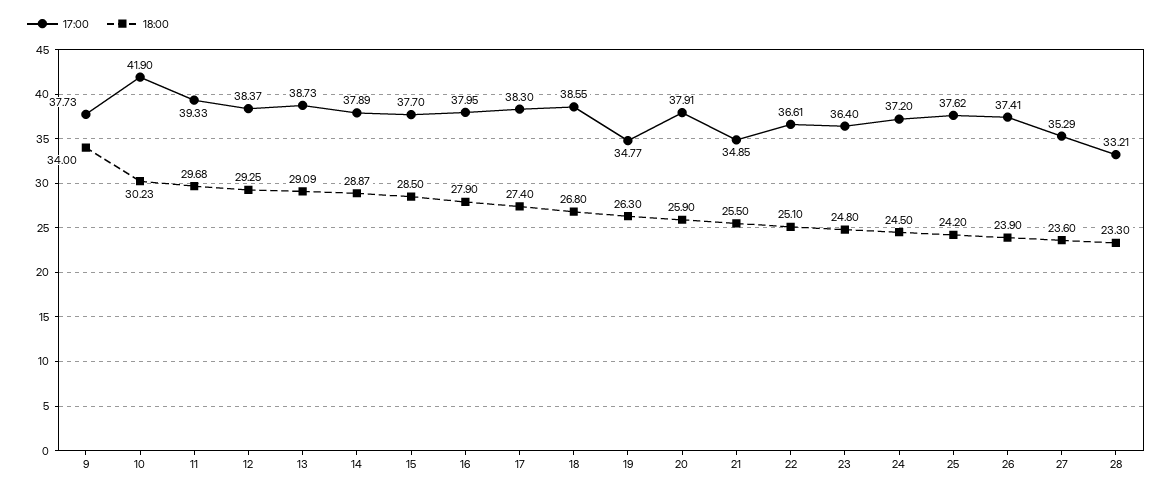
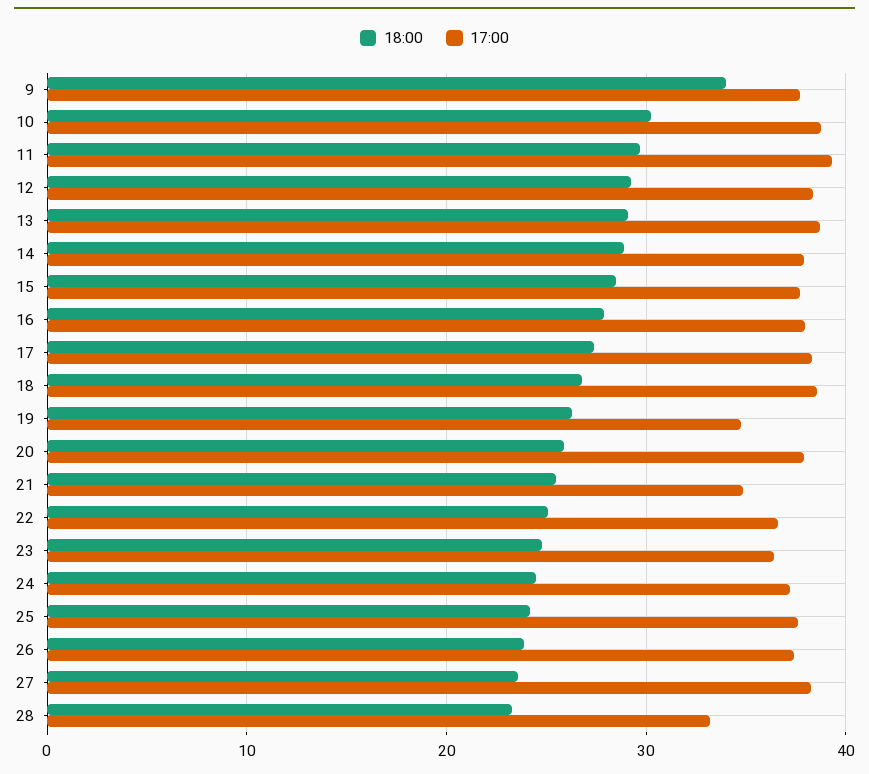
17:00, 10: 41.9 -> 39
17:00, 27: 35.29 -> 38

